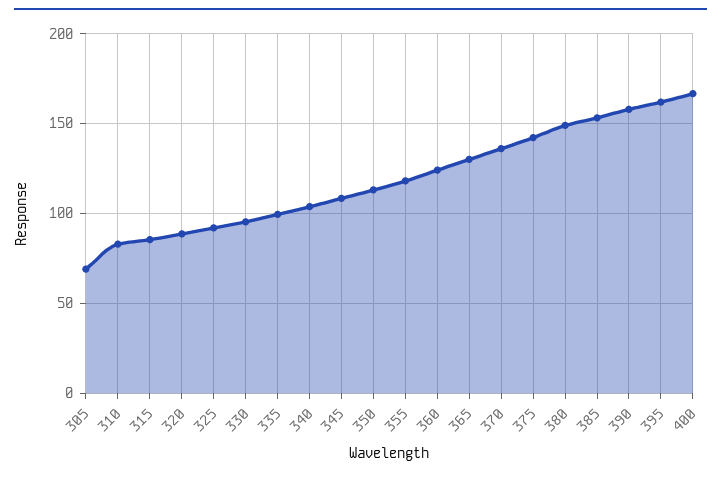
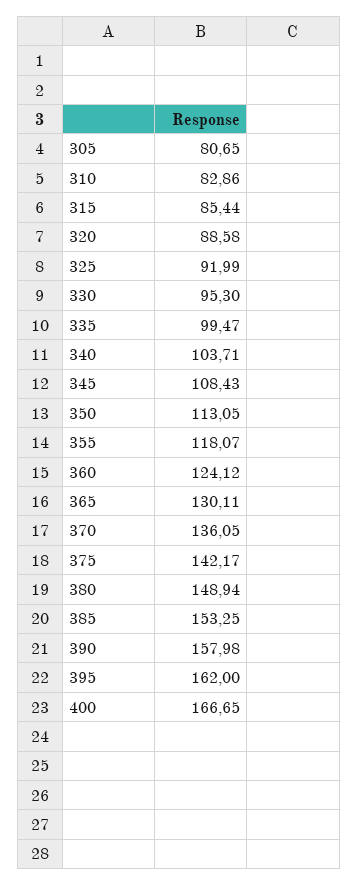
305: 70 -> 80.65

